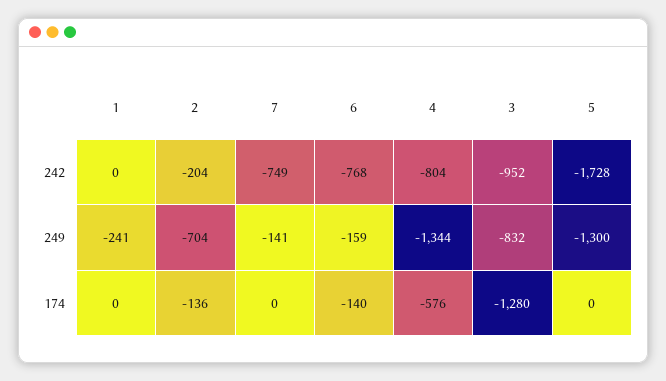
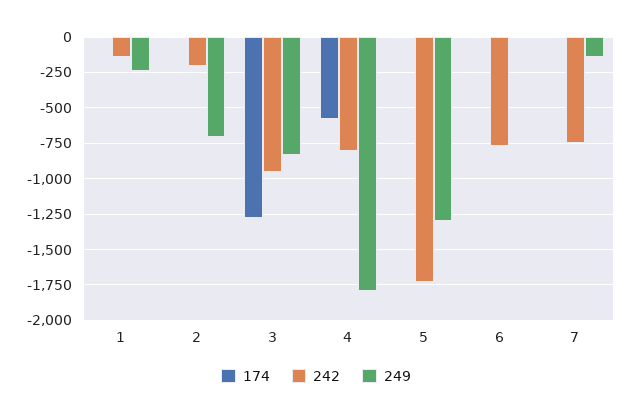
242, 1: 0 -> -150
249, 6: -159 -> 0
249, 4: -1344 -> -1800
174, 2: -136 -> 0
174, 6: -140 -> 0

